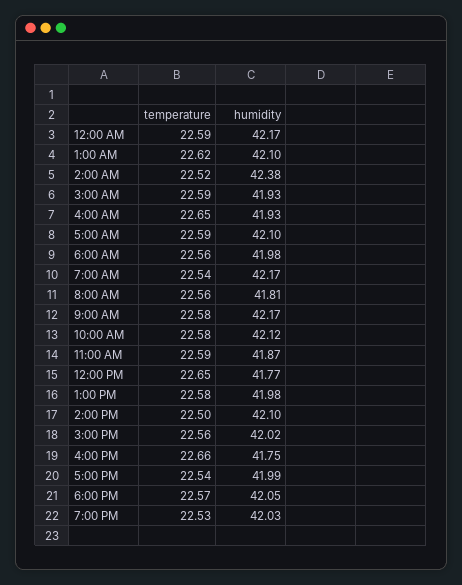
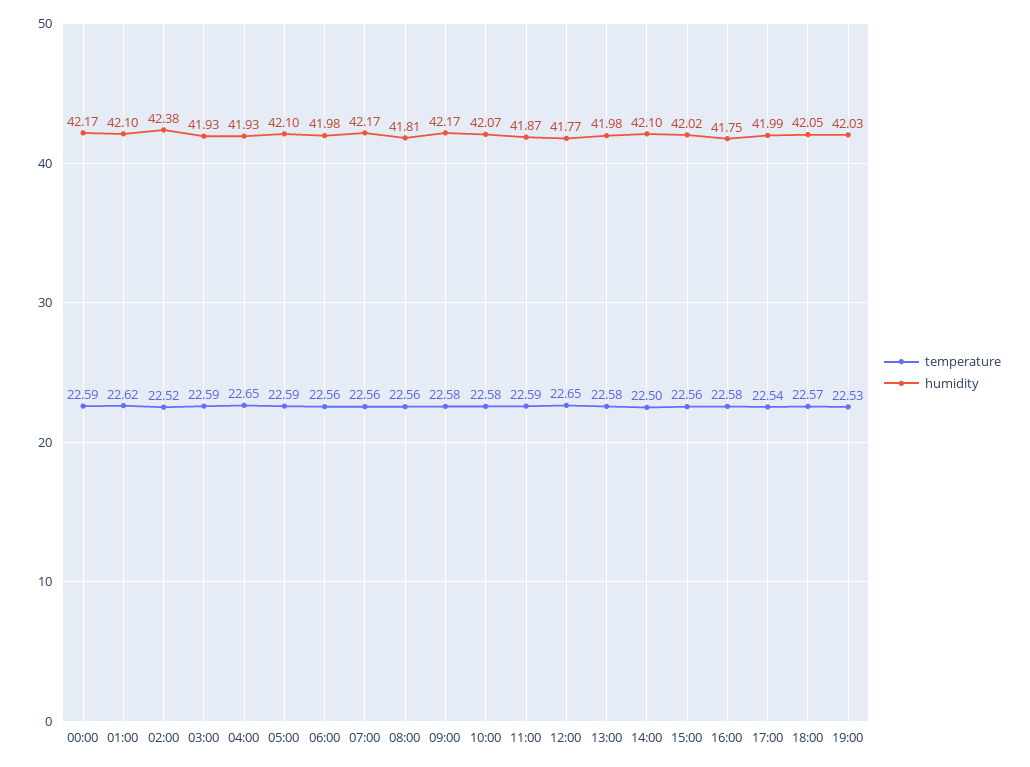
temperature, 7:00 AM: 22.54 -> 22.56
humidity, 10:00 AM: 42.12 -> 42.07
temperature, 4:00 PM: 22.66 -> 22.58

